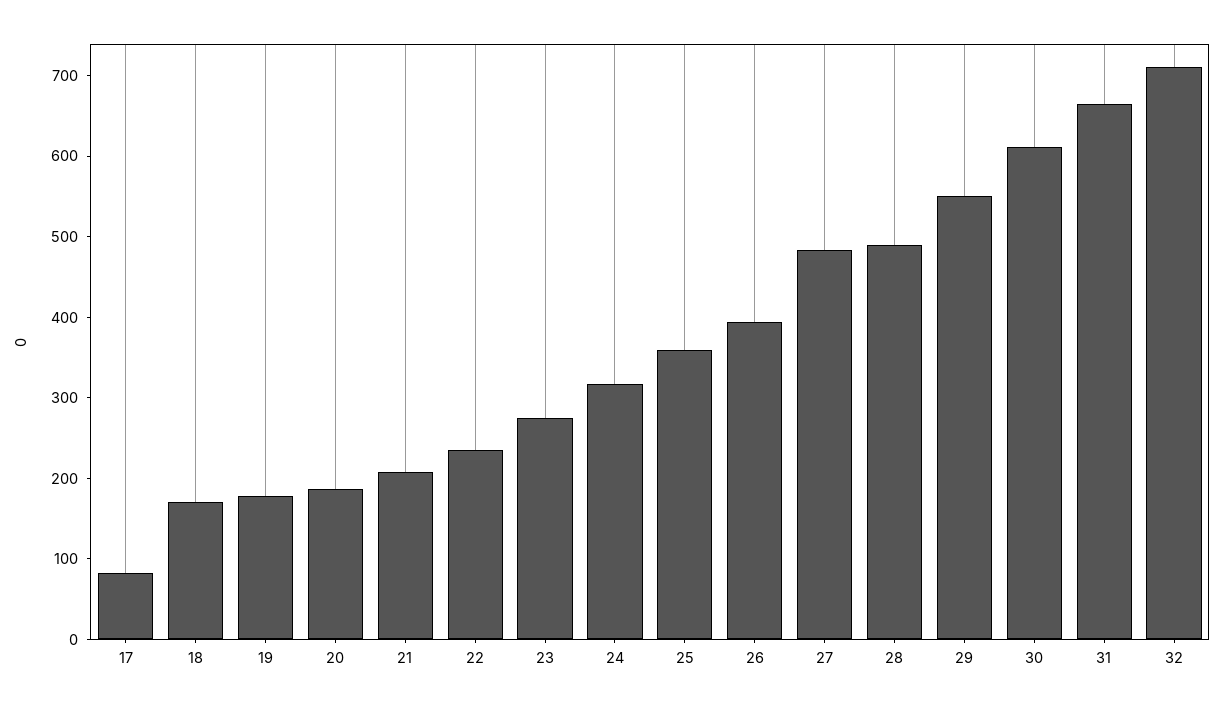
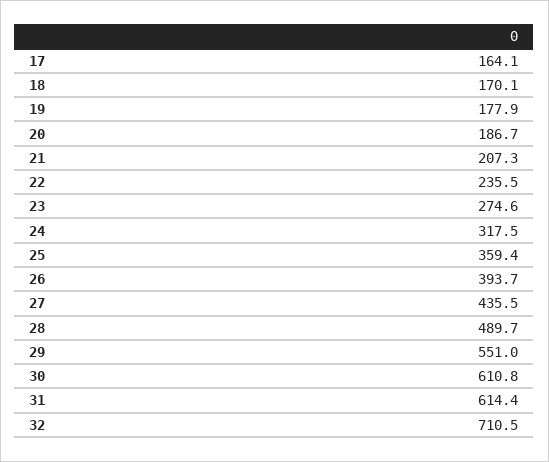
17: 80 -> 164.1
27: 480 -> 435.5
31: 660 -> 614.4

